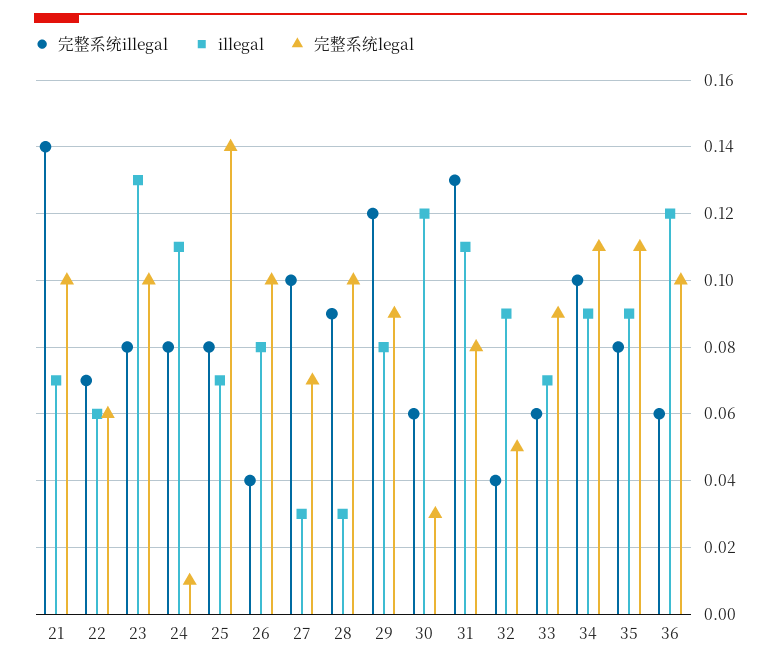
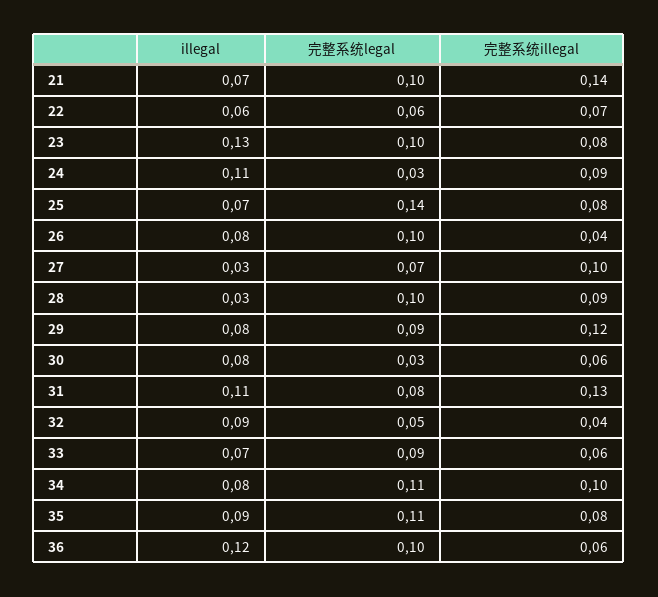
完整系统illegal, 24: 0.08 -> 0.09
完整系统legal, 24: 0.01 -> 0.03
illegal, 30: 0.12 -> 0.08
illegal, 34: 0.09 -> 0.08

